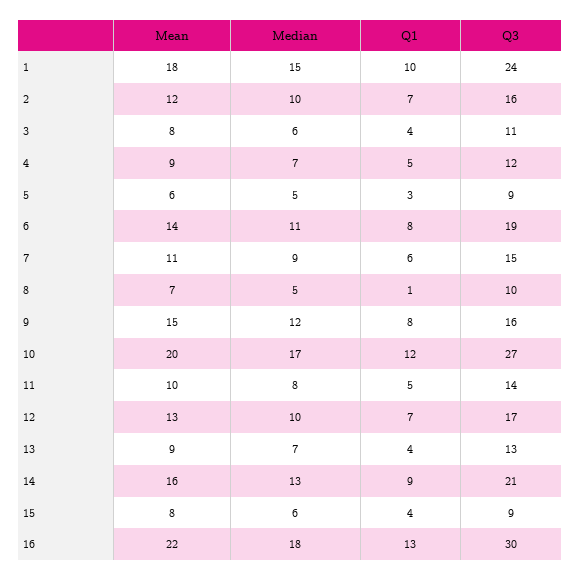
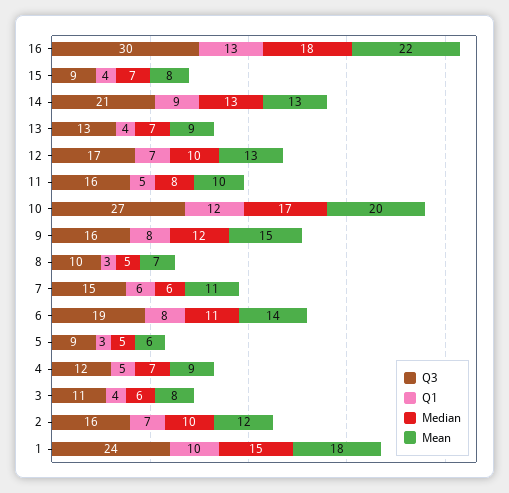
Median, 7: 9 -> 6
Q1, 8: 1 -> 3
Q3, 11: 14 -> 16
Mean, 14: 16 -> 13
Median, 15: 6 -> 7

